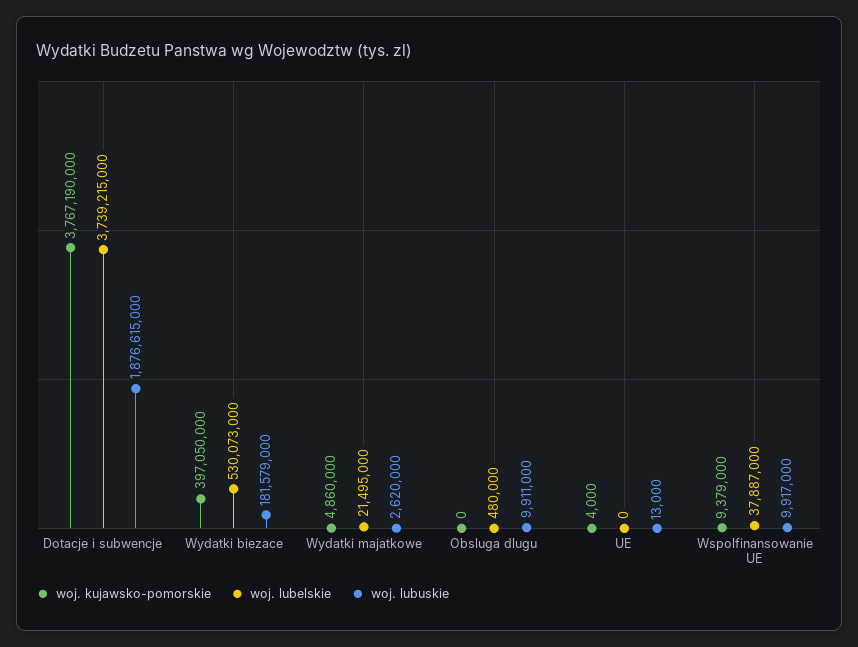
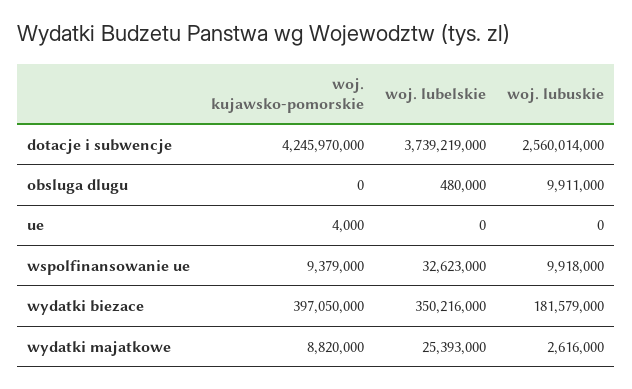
woj. kujawsko-pomorskie, Dotacje i subwencje: 3767190000 -> 4245970000
woj. lubelskie, Dotacje i subwencje: 3739215000 -> 3739219000
woj. lubuskie, Dotacje i subwencje: 1876615000 -> 2560014000
woj. lubelskie, Wydatki biezace: 530073000 -> 350216000
woj. kujawsko-pomorskie, Wydatki majatkowe: 4860000 -> 8820000
woj. lubelskie, Wydatki majatkowe: 21495000 -> 25393000
woj. lubuskie, Wydatki majatkowe: 2620000 -> 2616000
woj. lubuskie, UE: 13000 -> 0
woj. lubelskie, Wspolfinansowanie UE: 37887000 -> 32623000
woj. lubuskie, Wspolfinansowanie UE: 9917000 -> 9918000

